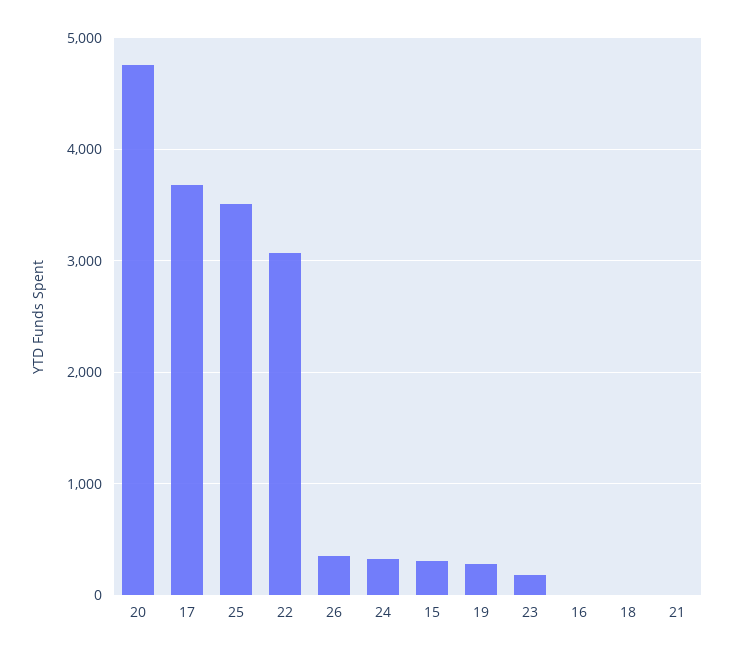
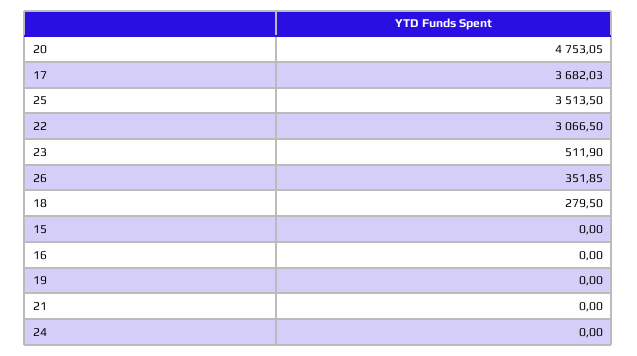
24: 300 -> 0
15: 300 -> 0
19: 300 -> 0
23: 200 -> 511.9
18: 0 -> 279.5

